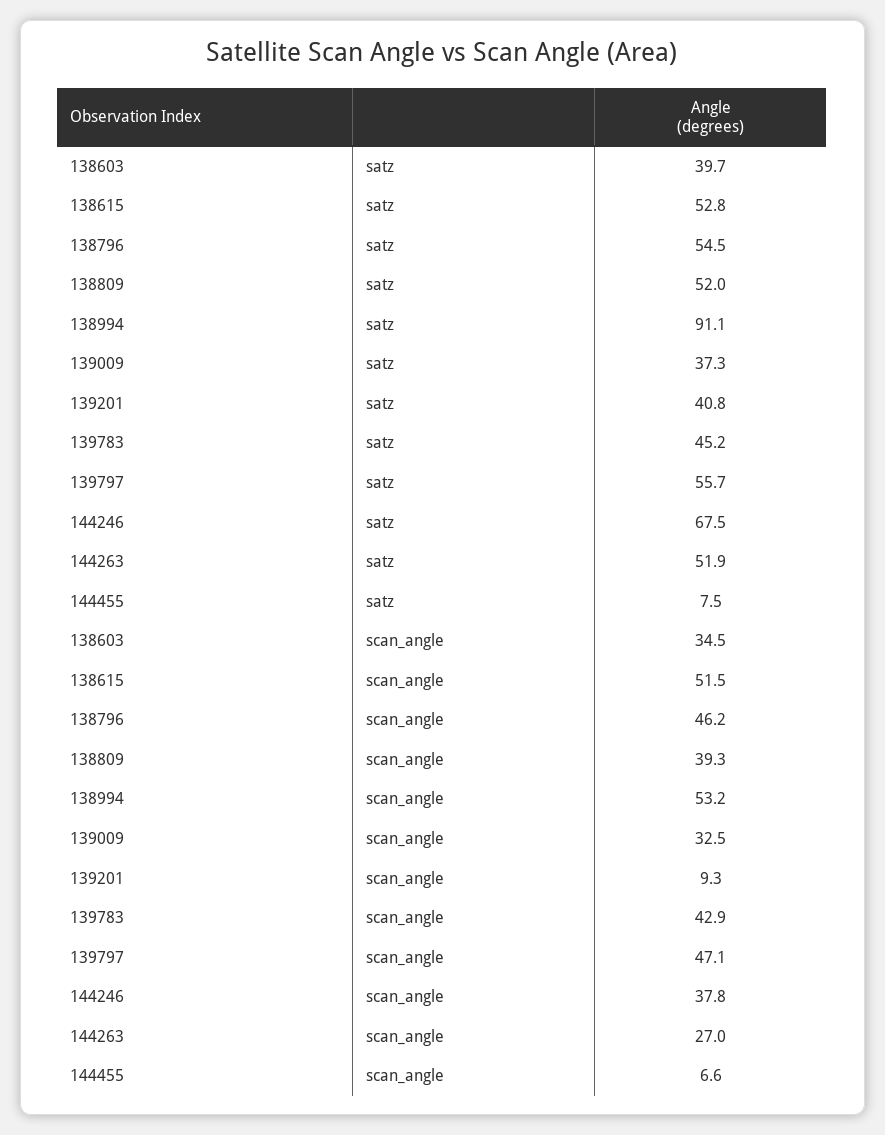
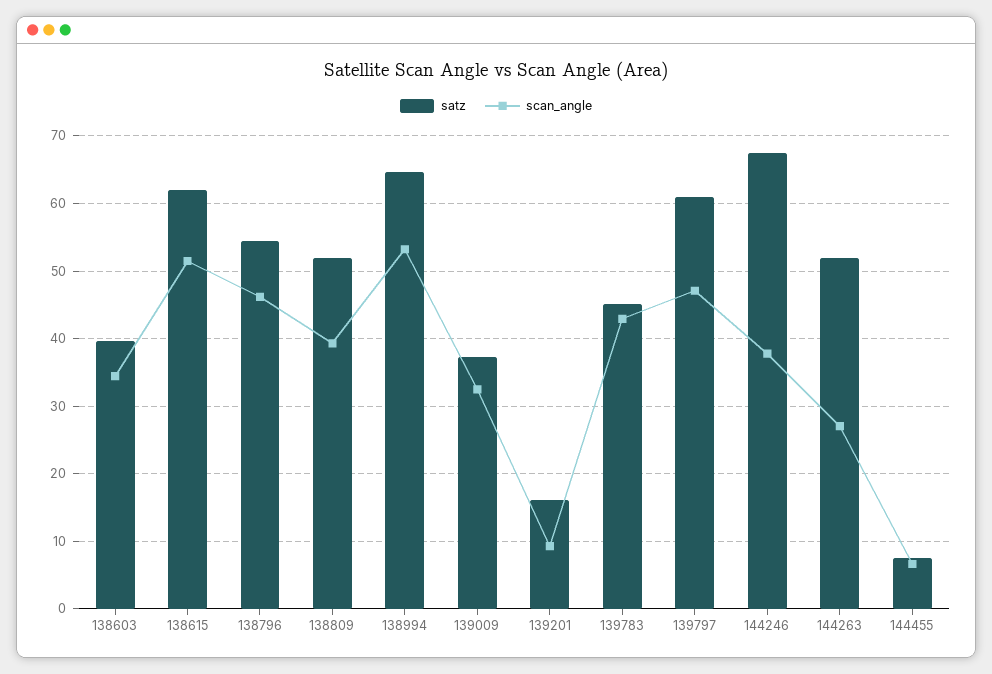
satz, 138615: 52.8 -> 62
satz, 138994: 91.1 -> 65
satz, 139201: 40.8 -> 16
satz, 139797: 55.7 -> 61

